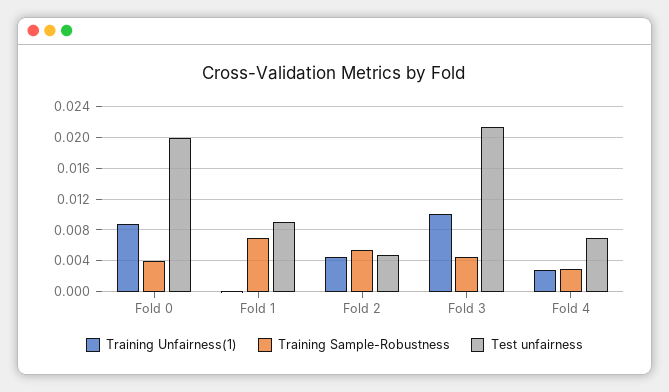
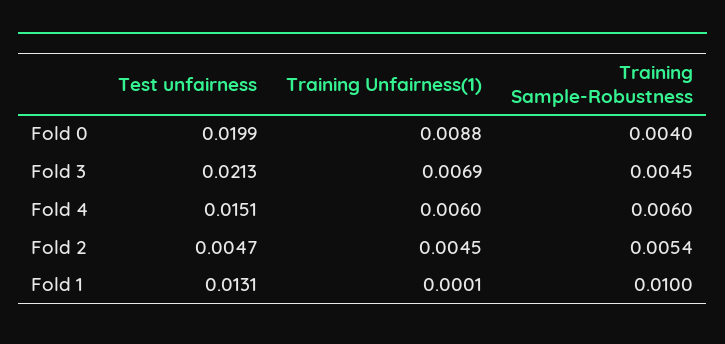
Training Sample-Robustness, Fold 1: 0.007 -> 0.01
Test unfairness, Fold 1: 0.009 -> 0.0131
Training Unfairness(1), Fold 3: 0.01 -> 0.0069
Training Unfairness(1), Fold 4: 0.003 -> 0.006
Training Sample-Robustness, Fold 4: 0.003 -> 0.006
Test unfairness, Fold 4: 0.007 -> 0.0151

